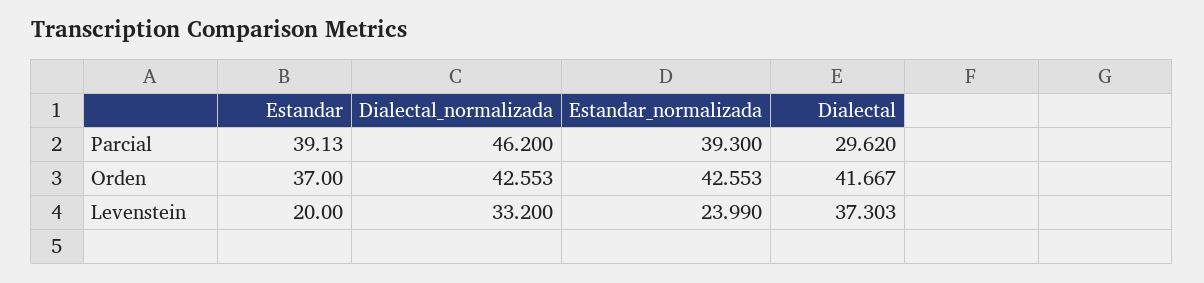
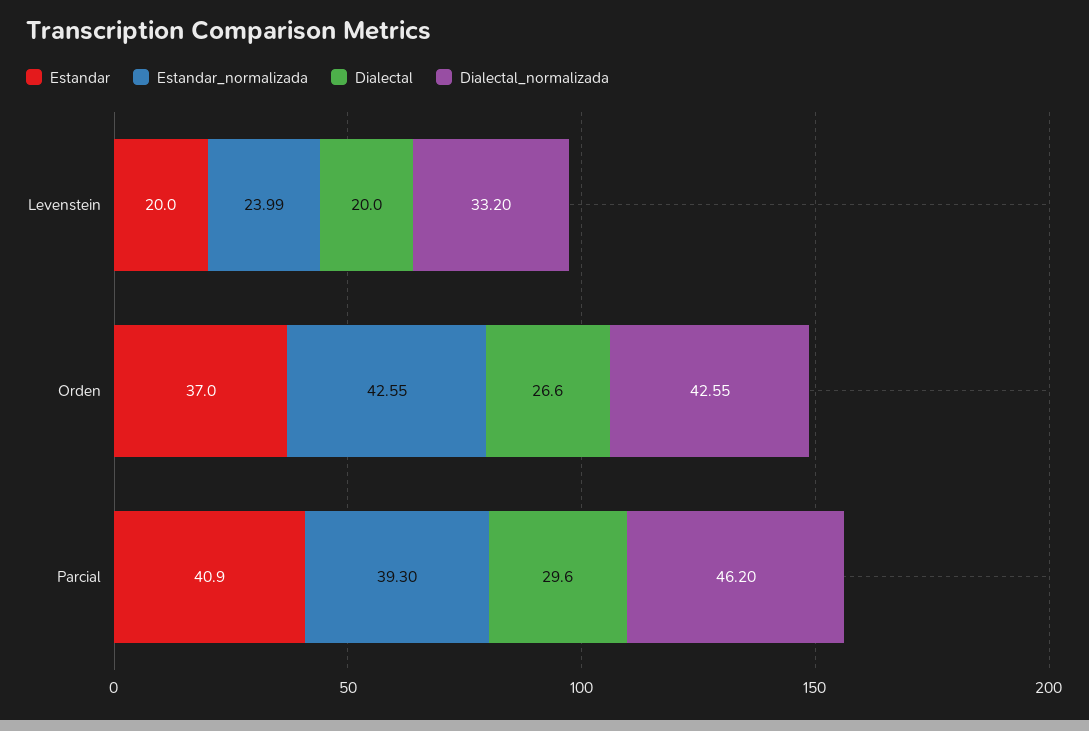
Estandar, Parcial: 39.13 -> 40.9
Dialectal, Orden: 41.667 -> 26.6
Dialectal, Levenstein: 37.303 -> 20

